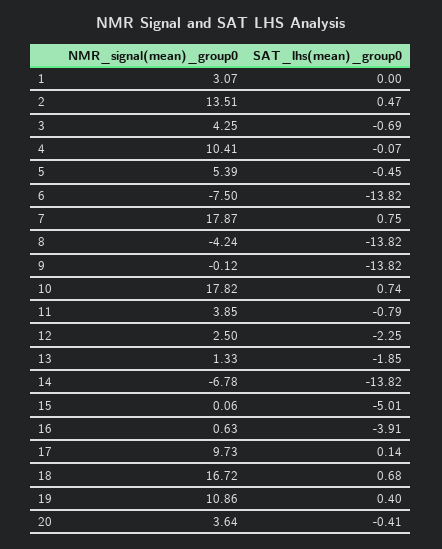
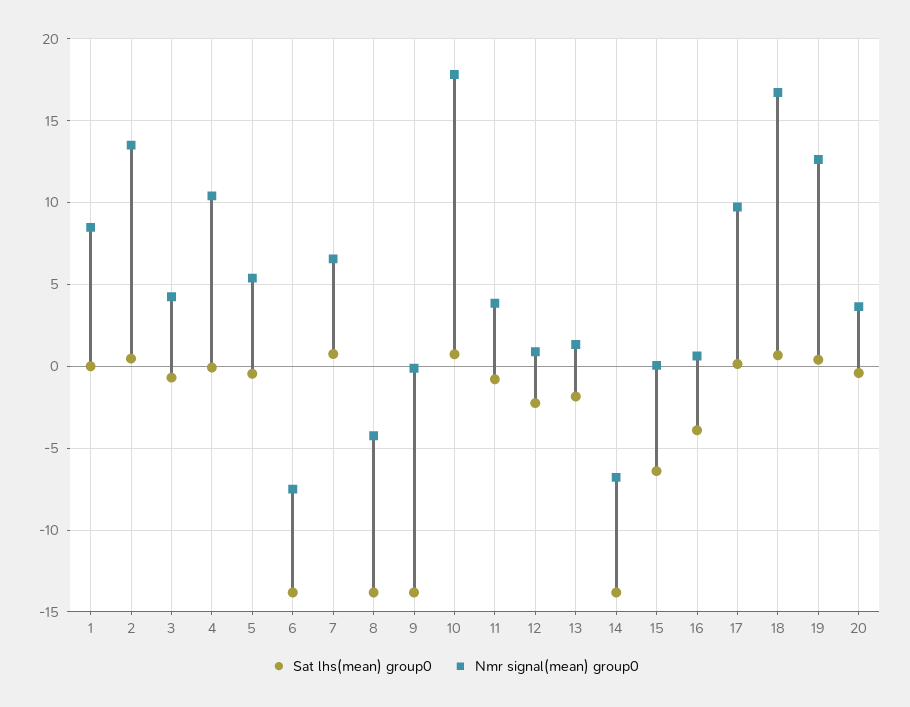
NMR_signal(mean)_group0, 1: 3.07 -> 8.5
NMR_signal(mean)_group0, 7: 17.87 -> 6.5
NMR_signal(mean)_group0, 12: 2.5 -> 1
SAT_lhs(mean)_group0, 15: -5.01 -> -6.5
NMR_signal(mean)_group0, 19: 10.86 -> 12.5

